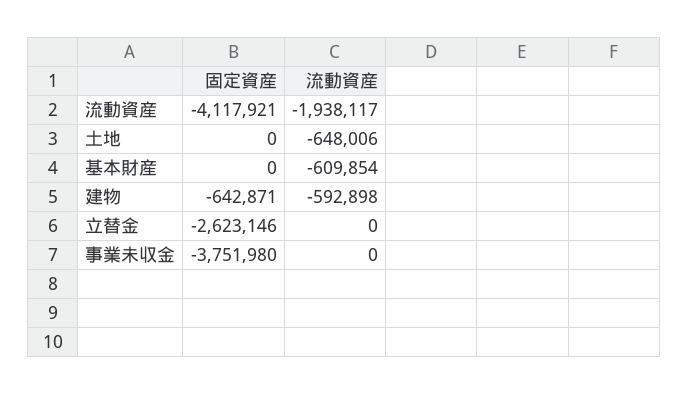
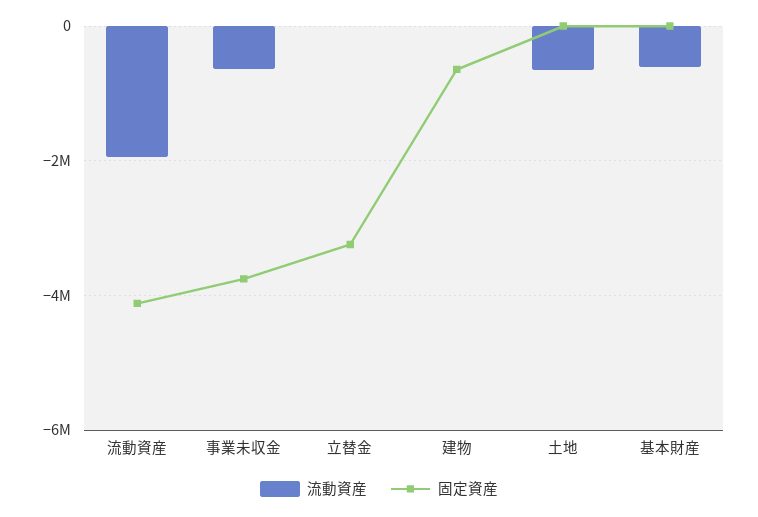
流動資産, 建物: -592898 -> 0
固定資産, 立替金: -2623146 -> -3200000
流動資産, 事業未収金: 0 -> -600000

